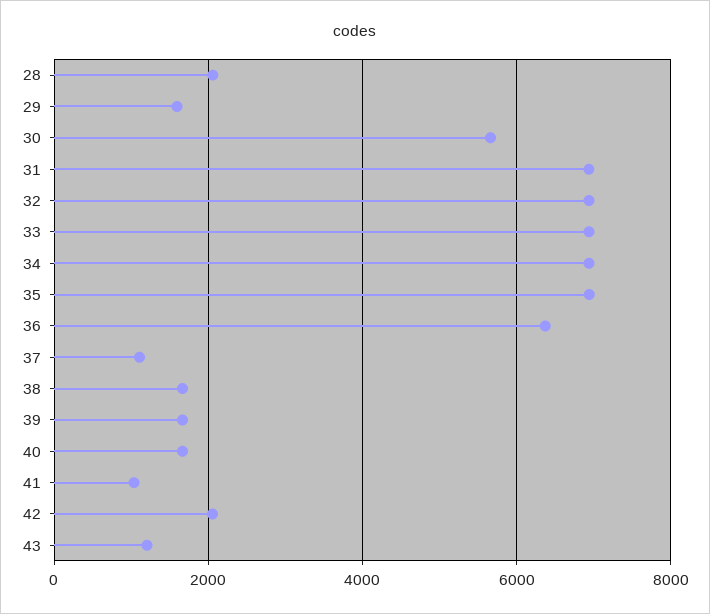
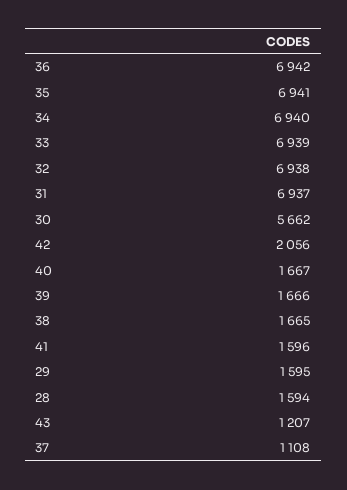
28: 2000 -> 1594
36: 6400 -> 6942
41: 1000 -> 1596

